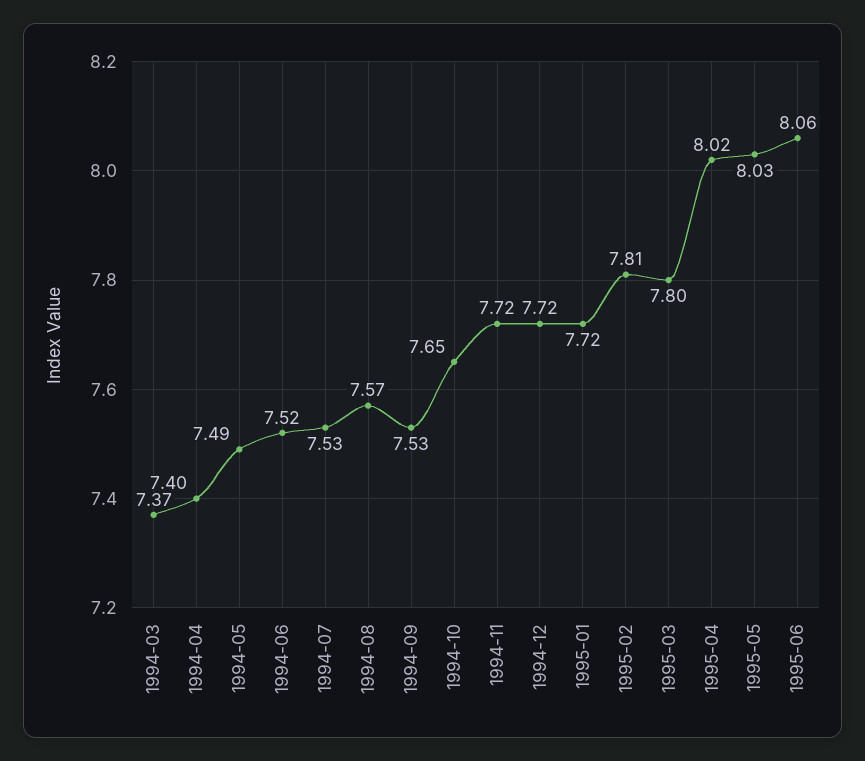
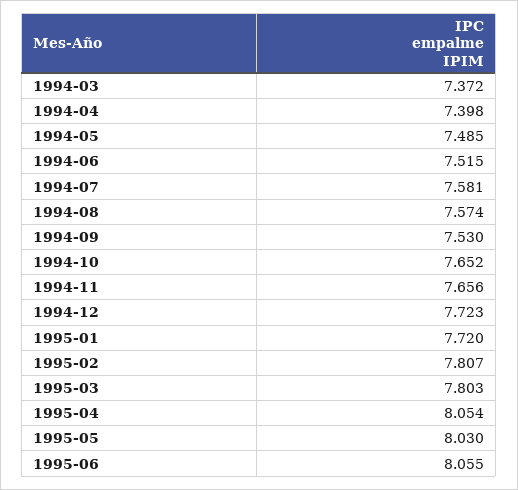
1994-07: 7.53 -> 7.581
1994-11: 7.72 -> 7.656
1995-04: 8.02 -> 8.054

